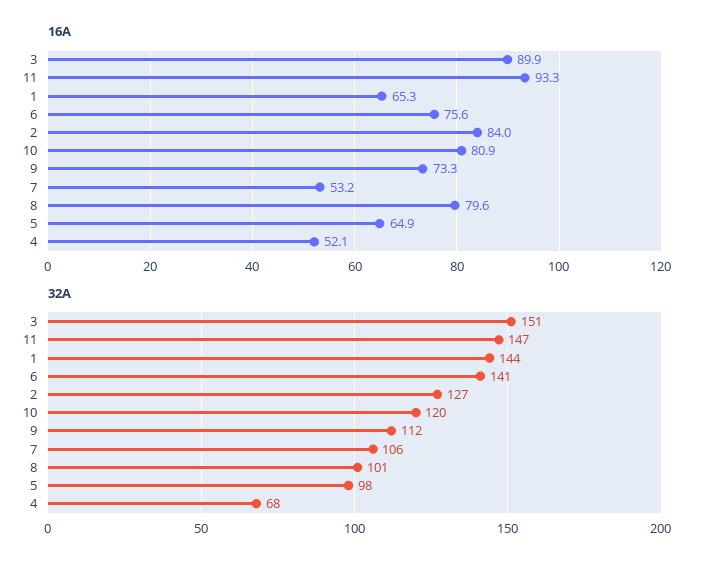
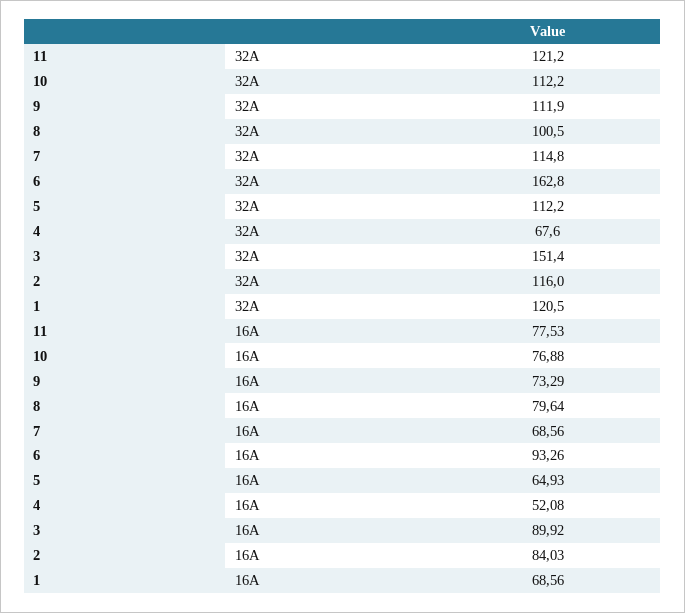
16A, 11: 93.3 -> 77.53
16A, 1: 65.3 -> 68.56
16A, 6: 75.6 -> 93.26
16A, 10: 80.9 -> 76.88
16A, 7: 53.2 -> 68.56
32A, 11: 147 -> 121.2
32A, 1: 144 -> 120.5
32A, 6: 141 -> 162.8
32A, 2: 127 -> 116
32A, 10: 120 -> 112.2
32A, 7: 106 -> 114.8
32A, 5: 98 -> 112.2

